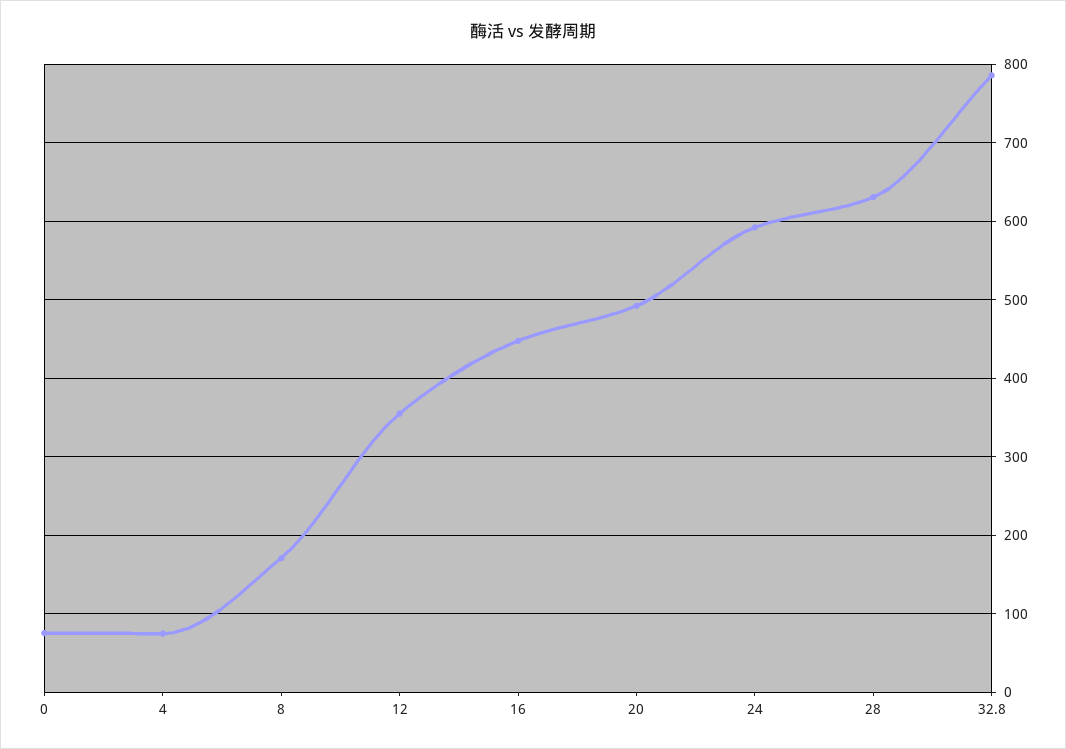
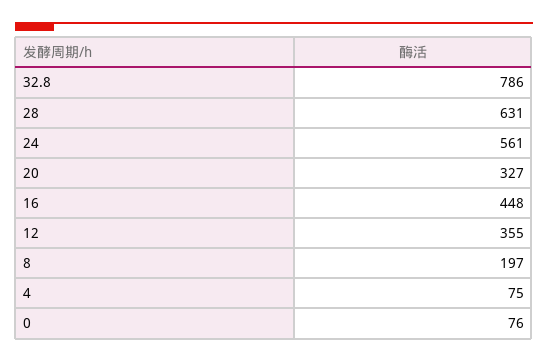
8: 170 -> 197
20: 490 -> 327
24: 590 -> 561

